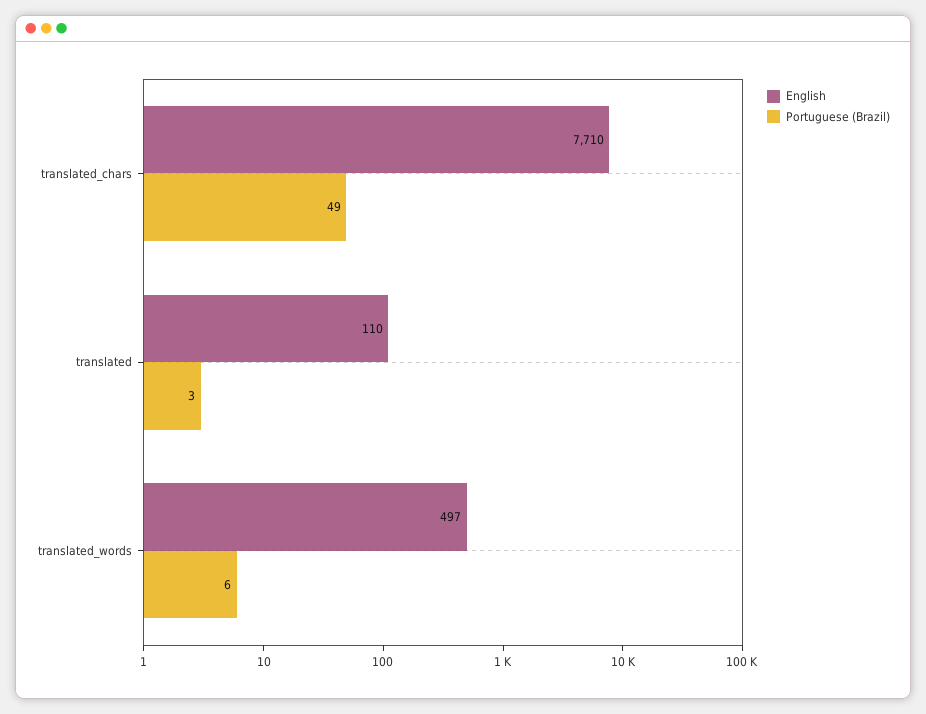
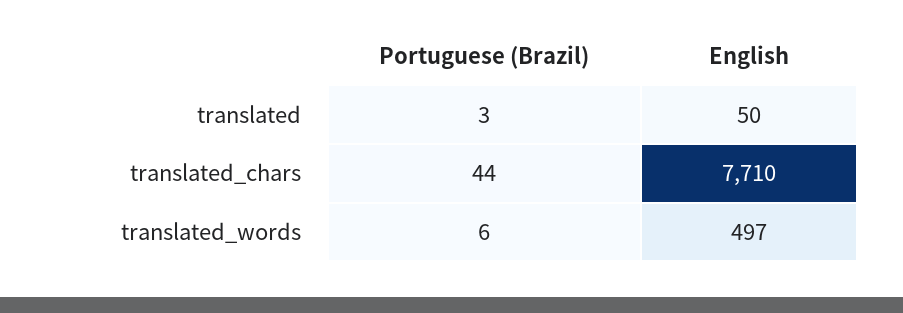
Portuguese (Brazil), translated_chars: 49 -> 44
English, translated: 110 -> 50

